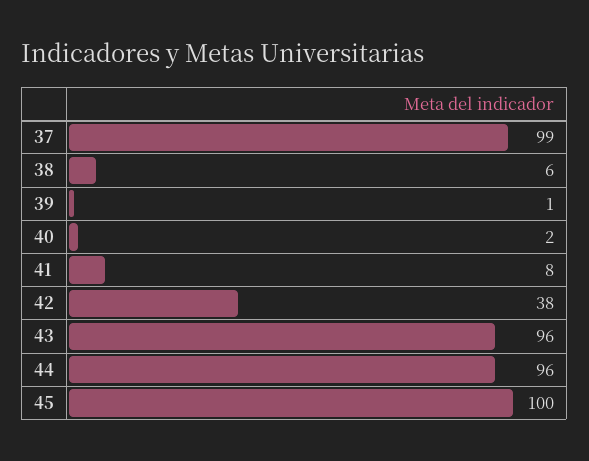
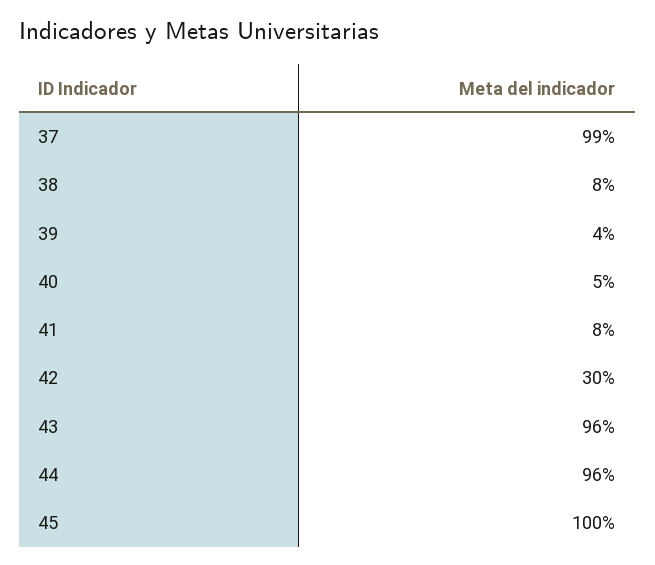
38: 6 -> 8
39: 1 -> 4
40: 2 -> 5
42: 38 -> 30

